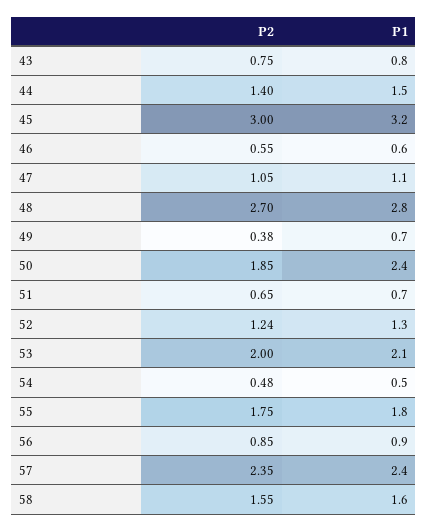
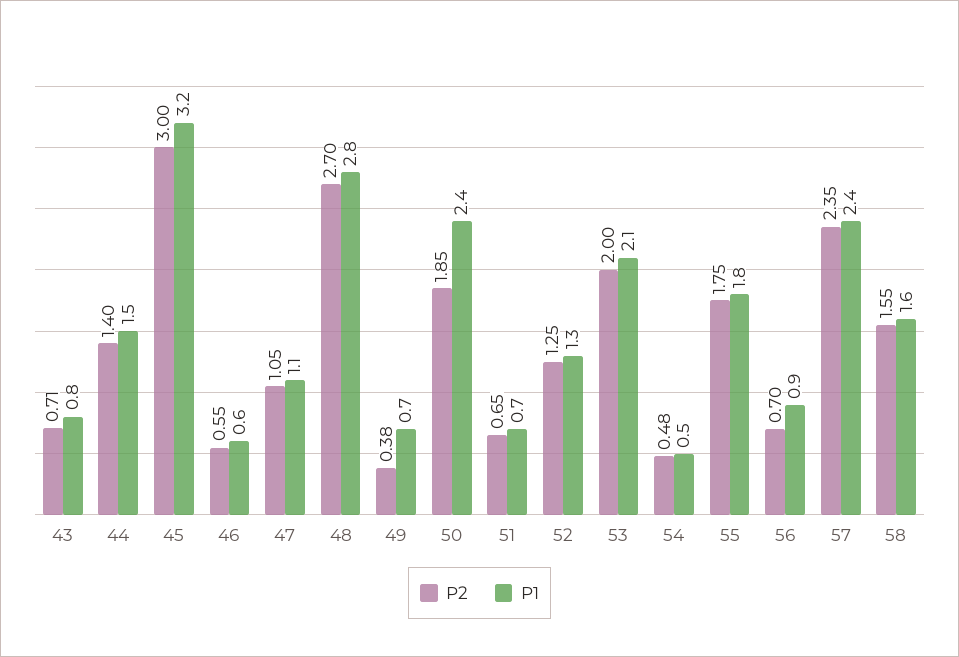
P2, 43: 0.75 -> 0.71
P2, 52: 1.24 -> 1.25
P2, 56: 0.85 -> 0.7

